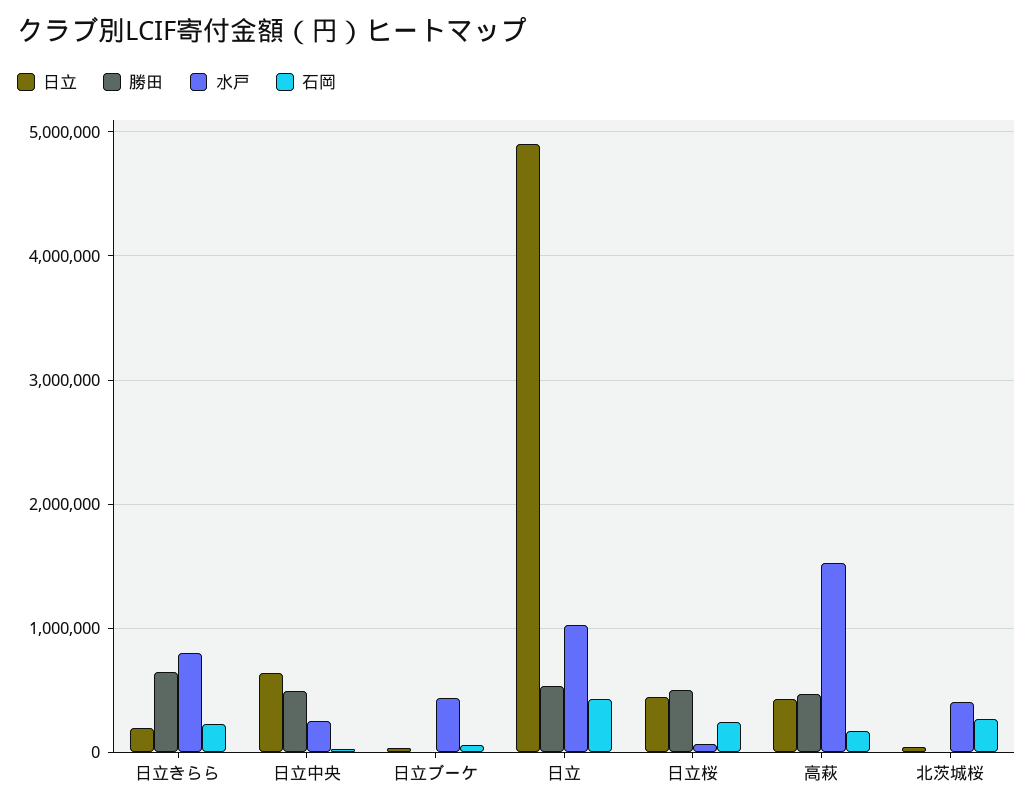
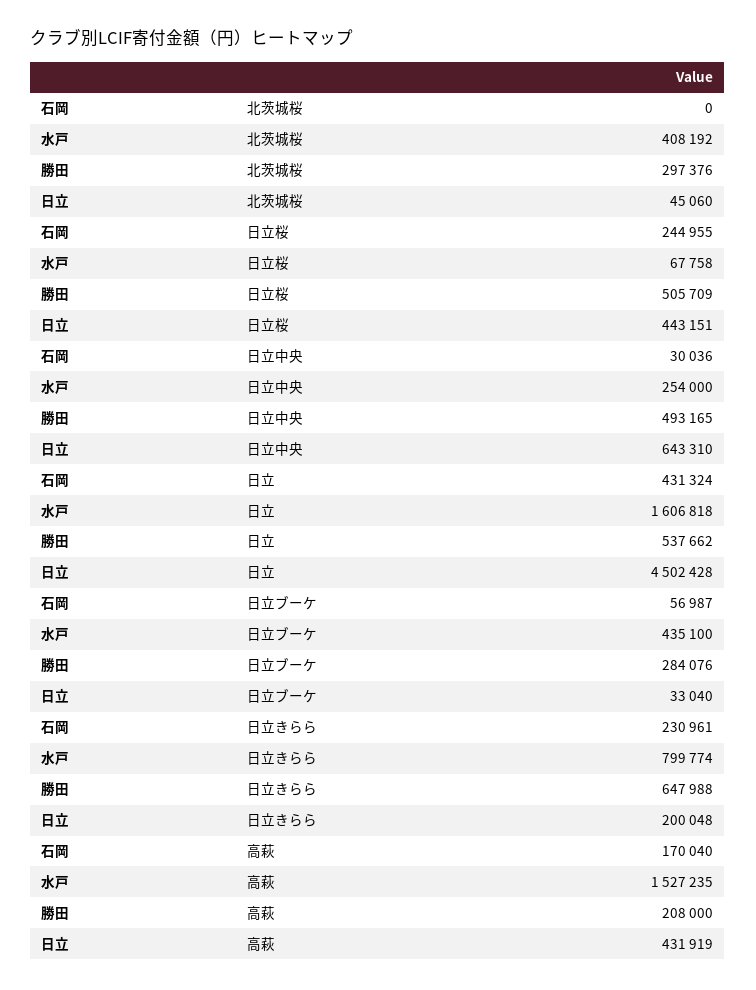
勝田, 日立ブーケ: 0 -> 284076
日立, 日立: 4900000 -> 4502428
水戸, 日立: 1000000 -> 1606818
勝田, 高萩: 500000 -> 208000
勝田, 北茨城桜: 0 -> 297376
石岡, 北茨城桜: 300000 -> 0

